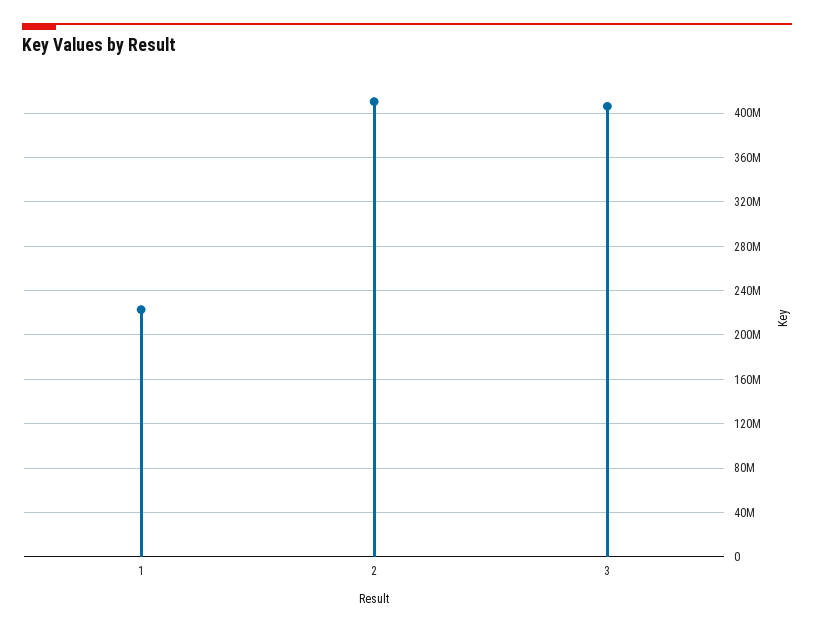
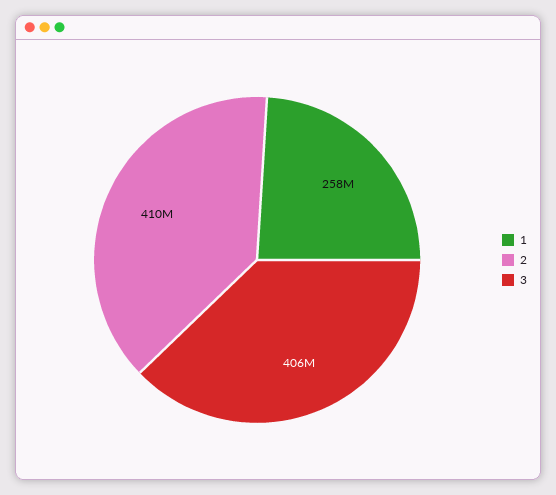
1: 220000000 -> 258000000

